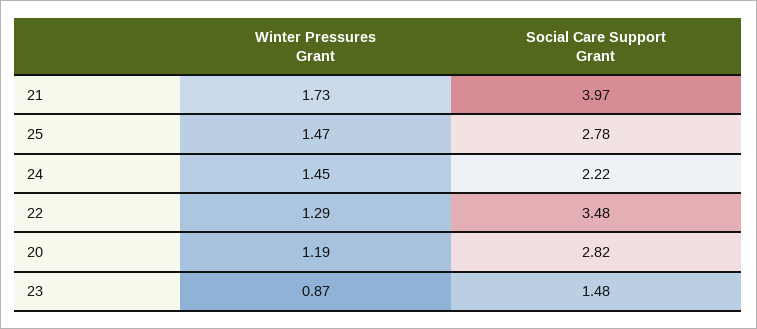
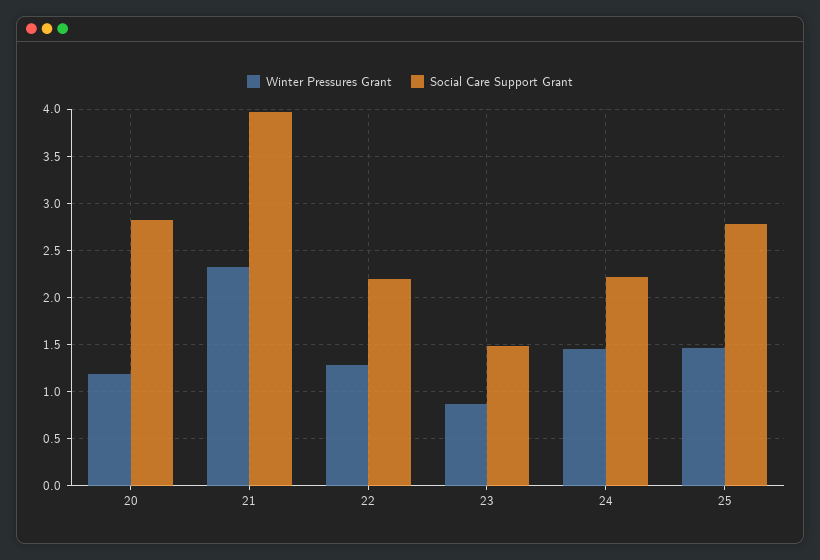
Winter Pressures Grant, 21: 1.73 -> 2.3
Social Care Support Grant, 22: 3.48 -> 2.2

